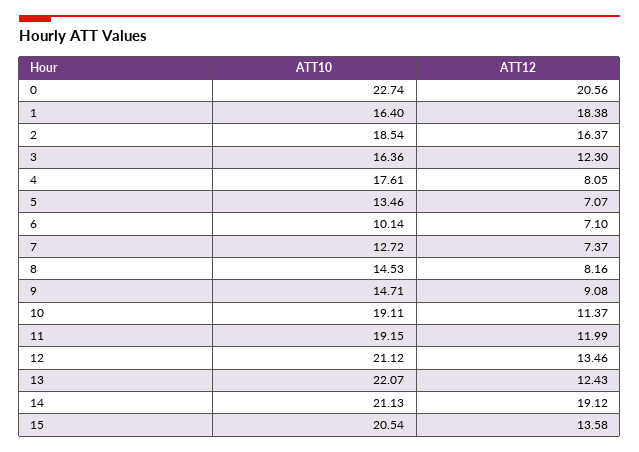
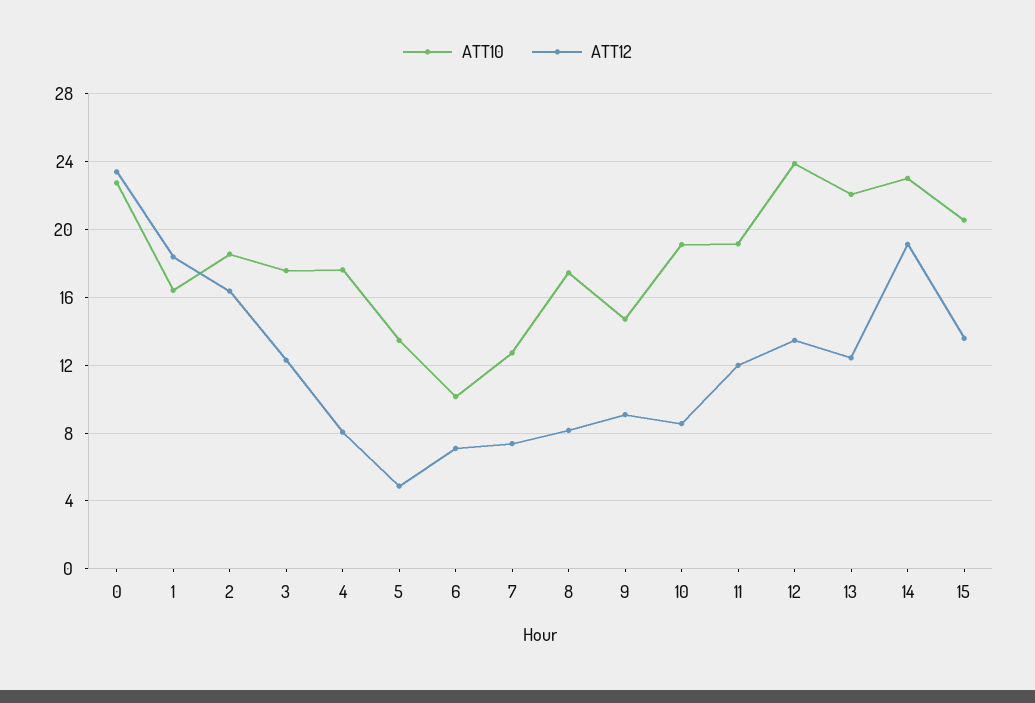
ATT12, 0: 20.56 -> 23.5
ATT10, 3: 16.36 -> 17.5
ATT12, 5: 7.07 -> 5
ATT10, 8: 14.53 -> 17.5
ATT12, 10: 11.37 -> 8.5
ATT10, 12: 21.12 -> 24
ATT10, 14: 21.13 -> 23

